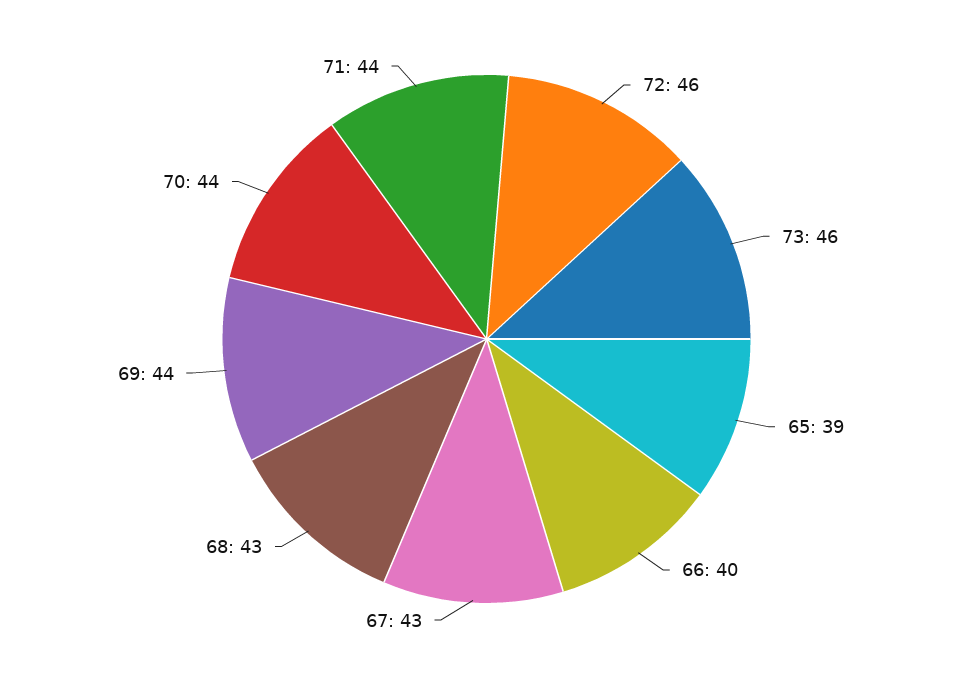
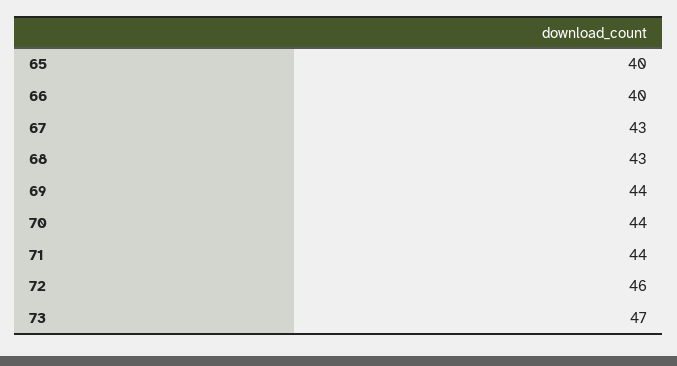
73: 46 -> 47
65: 39 -> 40

